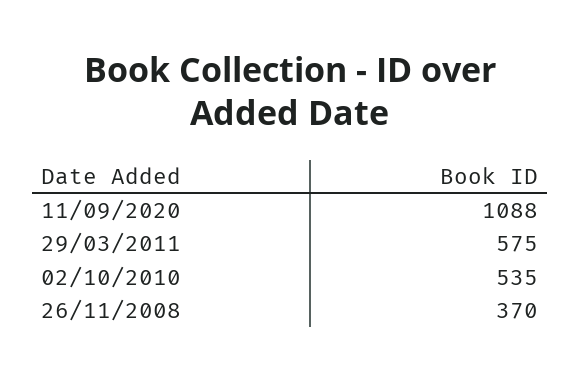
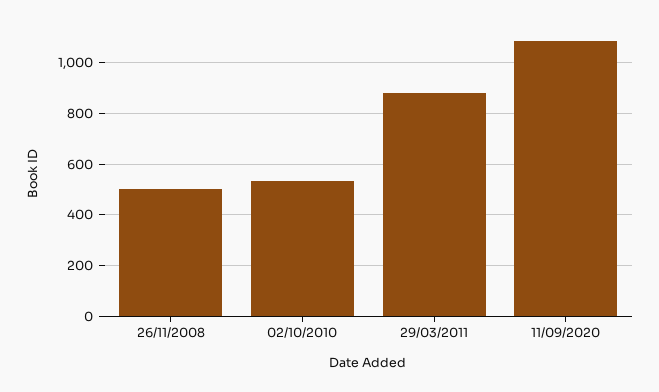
29/03/2011: 575 -> 875
26/11/2008: 370 -> 500

